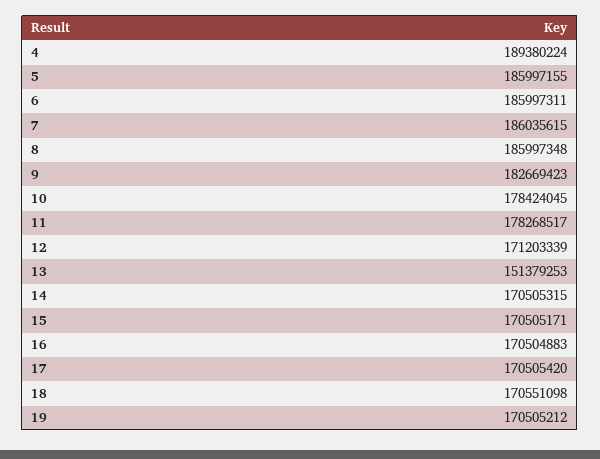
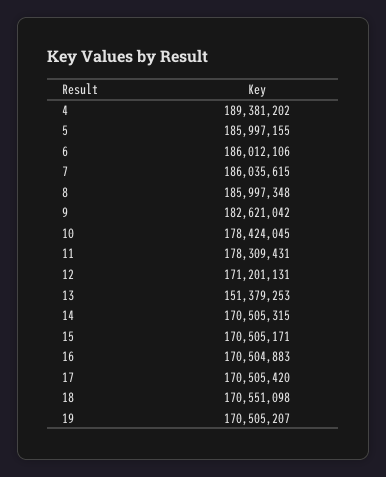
4: 189380224 -> 189381202
6: 185997311 -> 186012106
9: 182669423 -> 182621042
11: 178268517 -> 178309431
12: 171203339 -> 171201131
19: 170505212 -> 170505207

